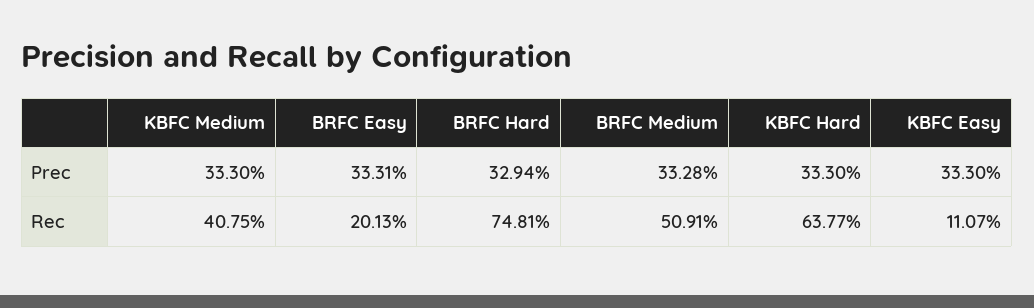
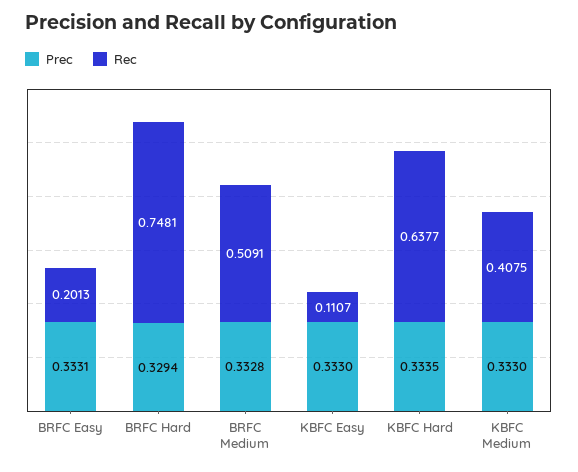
Prec, KBFC Hard: 0.333 -> 0.3335

